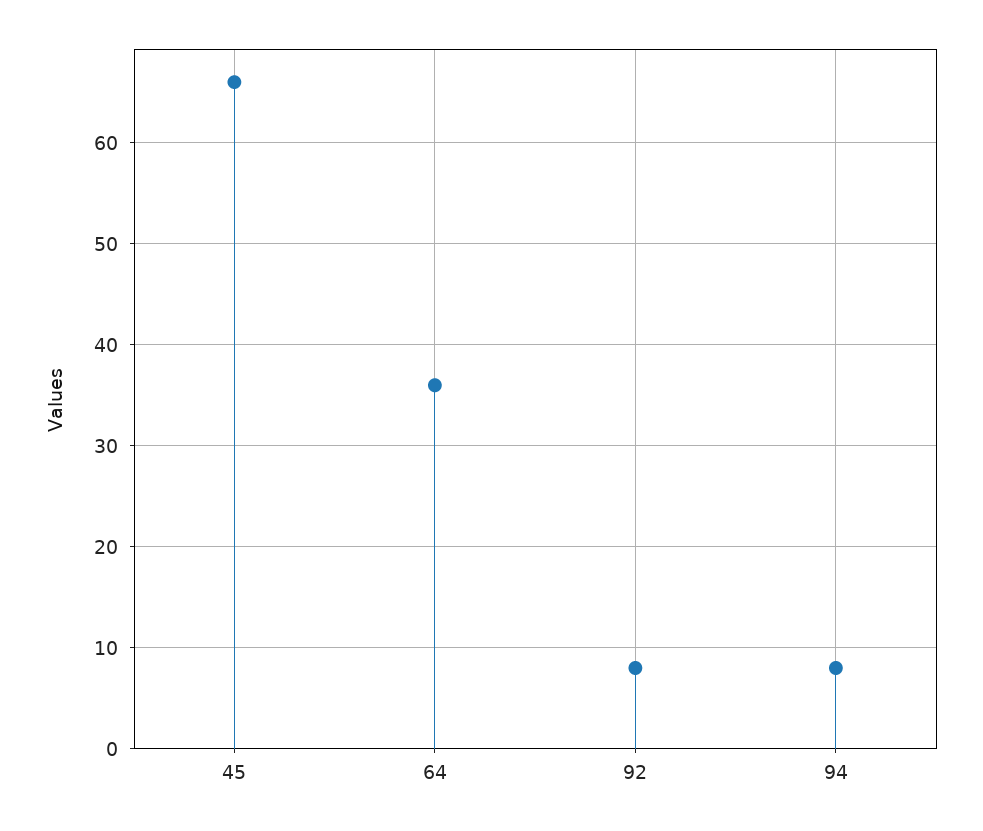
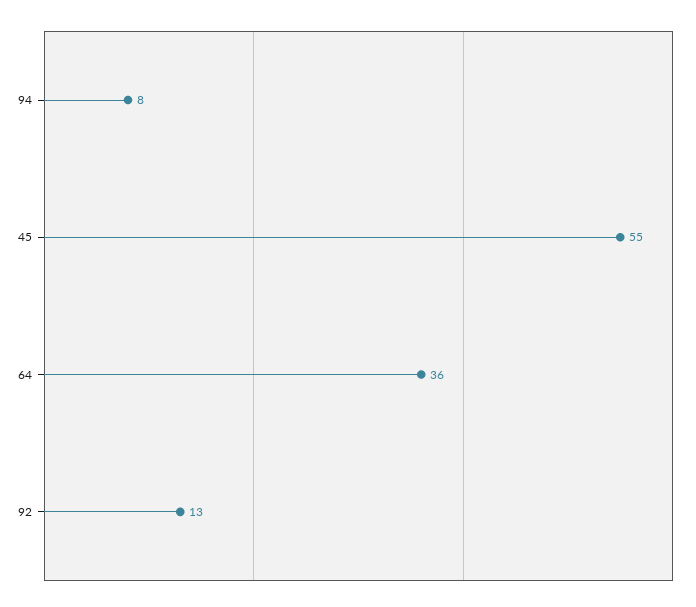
45: 66 -> 55
92: 8 -> 13

